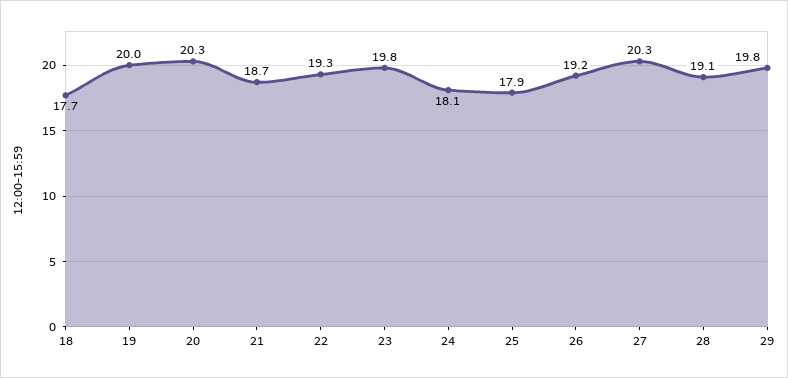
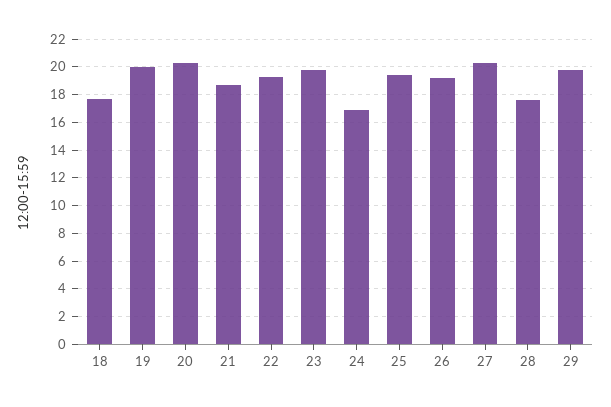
24: 18.1 -> 17
25: 17.9 -> 19.5
28: 19.1 -> 17.5

